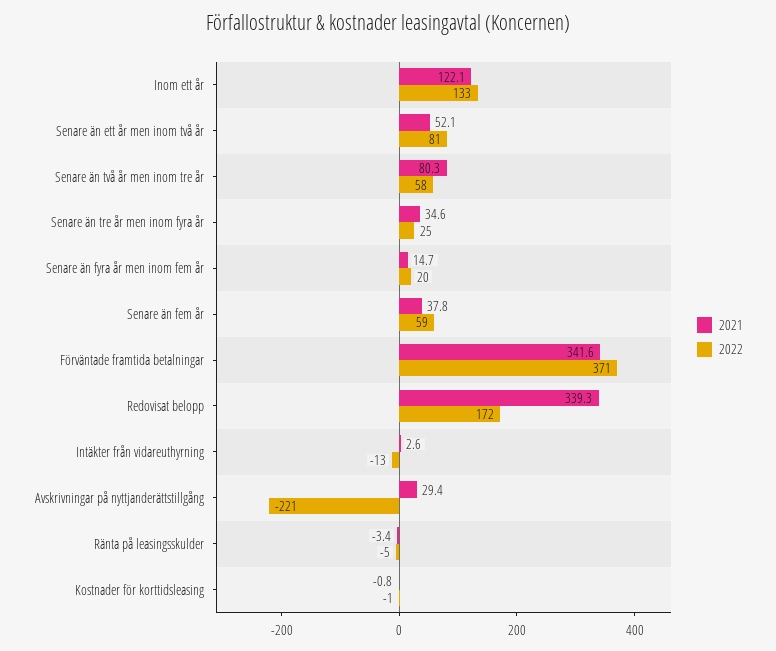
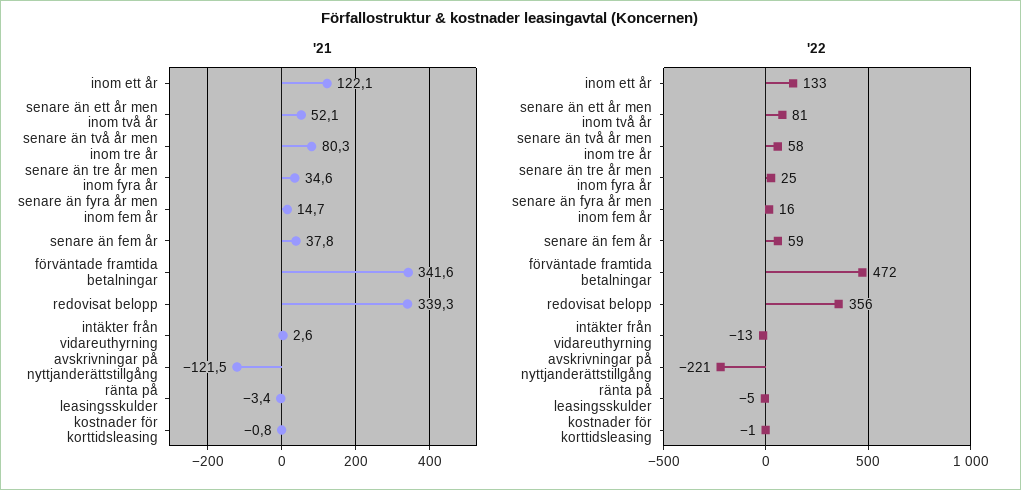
2022, Senare än fyra år men inom fem år: 20 -> 16
2022, Förväntade framtida betalningar: 371 -> 472
2022, Redovisat belopp: 172 -> 356
2021, Avskrivningar på nyttjanderättstillgång: 29.4 -> -121.5

